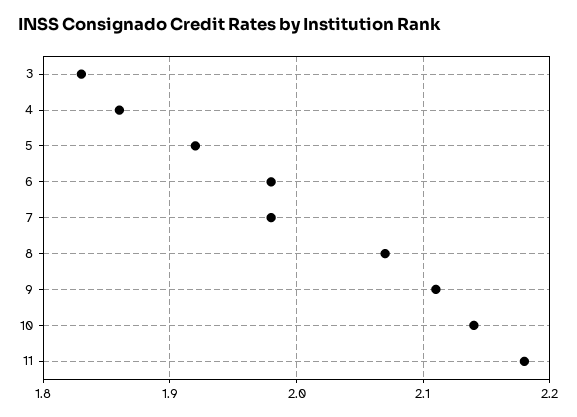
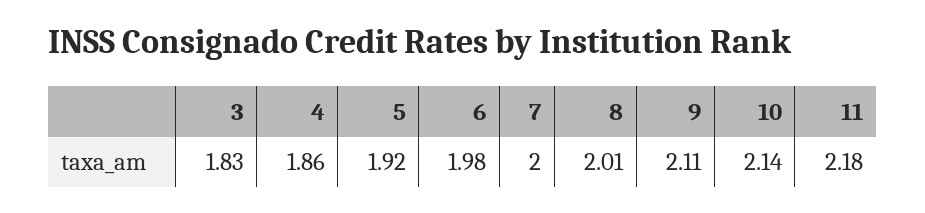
7: 1.98 -> 2
8: 2.07 -> 2.01

